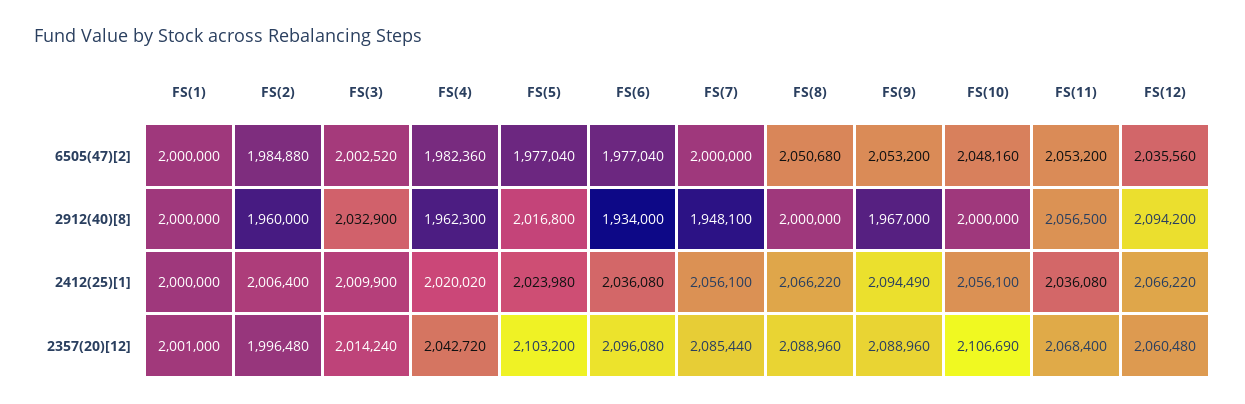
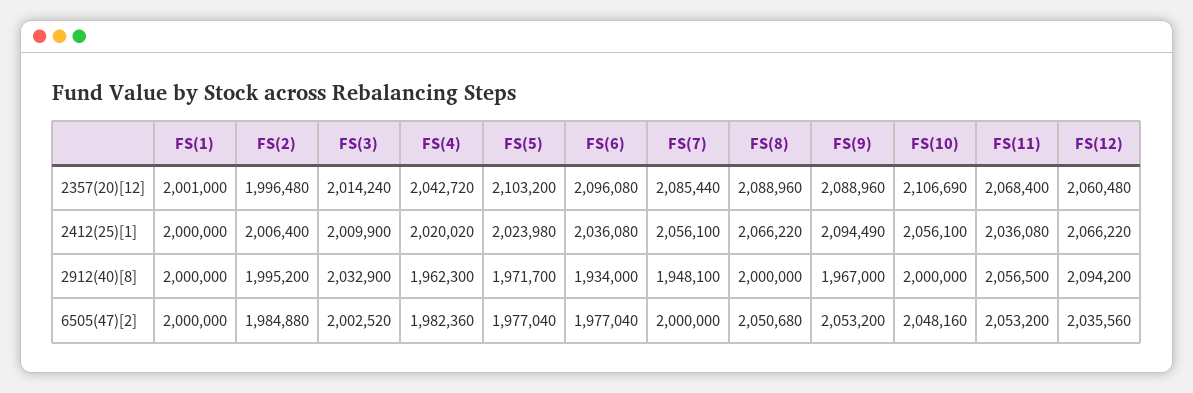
FS(2), 2912(40)[8]: 1960000 -> 1995200
FS(5), 2912(40)[8]: 2016800 -> 1971700

